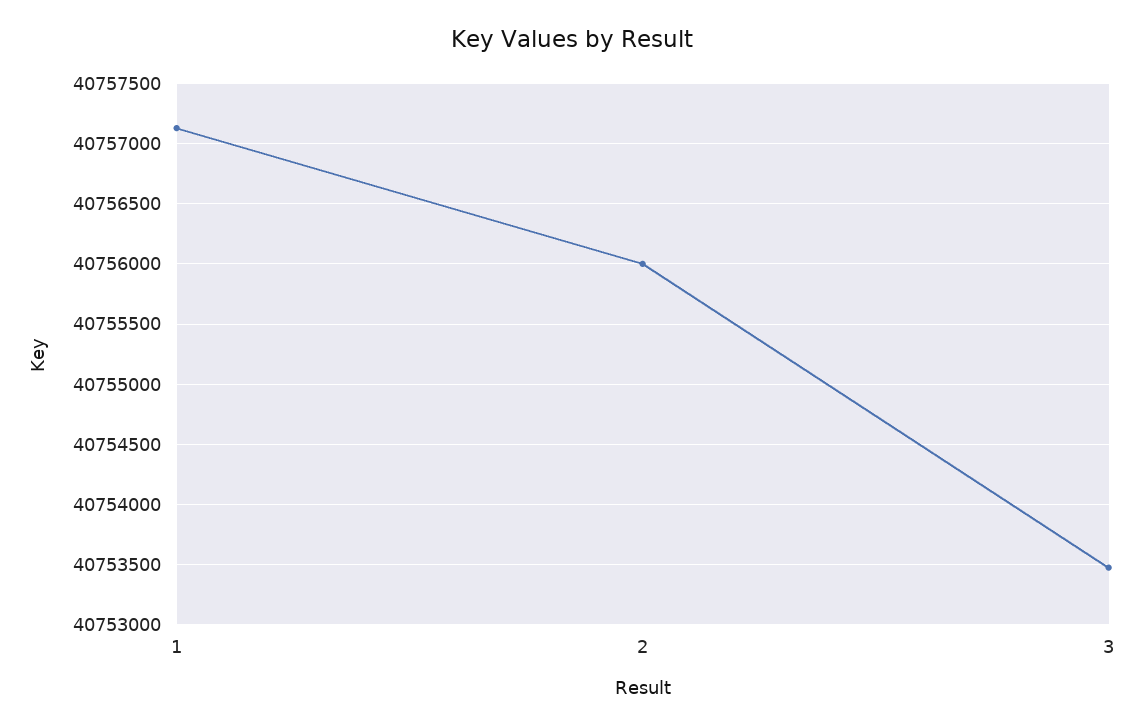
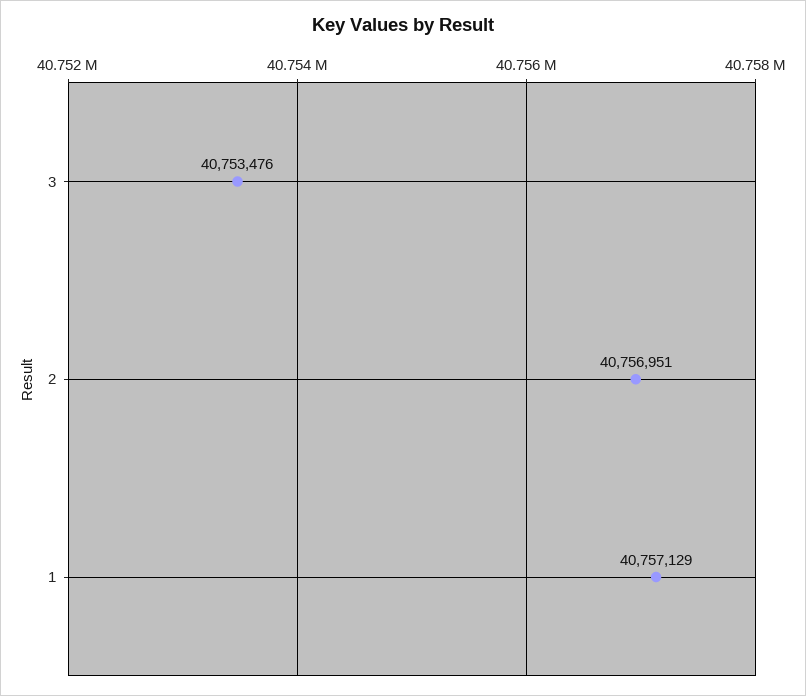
2: 40756000 -> 40756951

